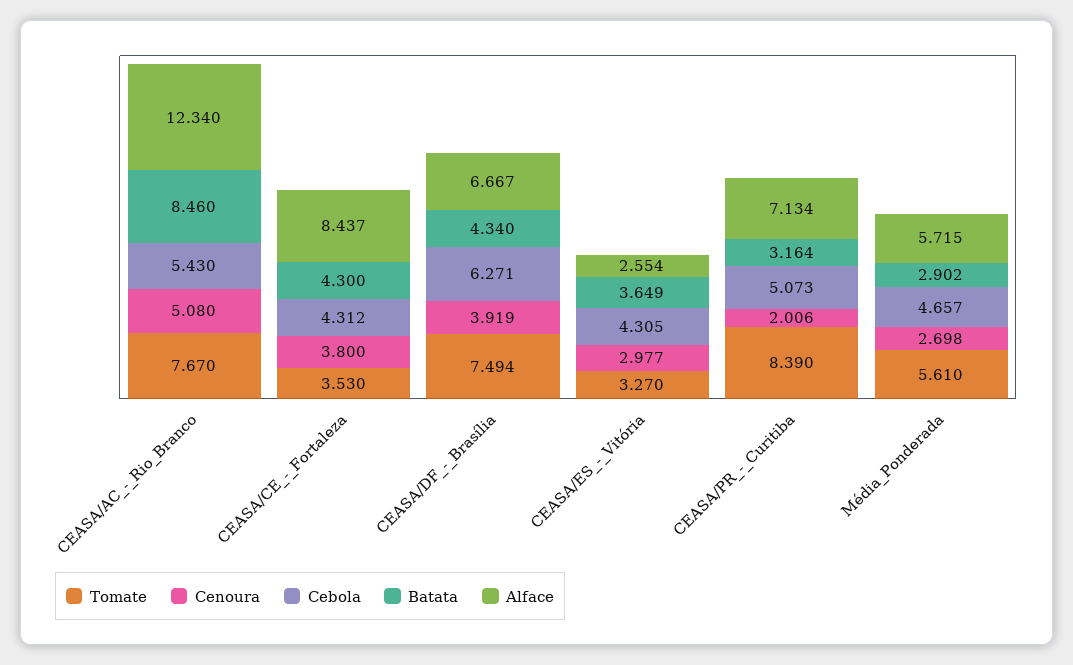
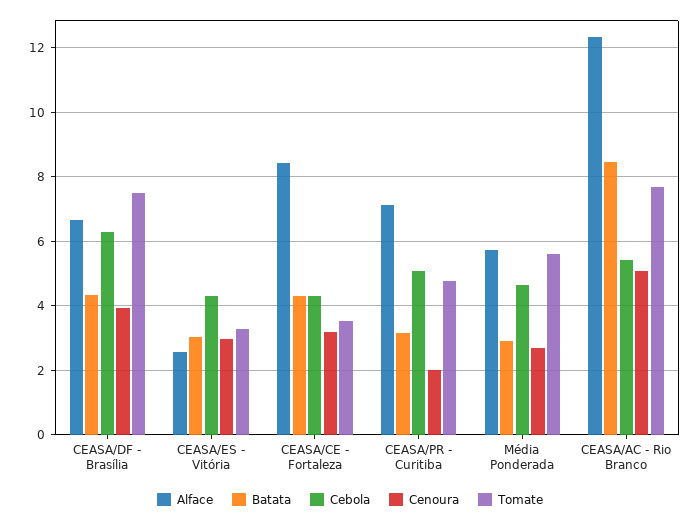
Cenoura, CEASA/CE_-_Fortaleza: 3.8 -> 3.2
Batata, CEASA/ES_-_Vitória: 3.649 -> 3
Tomate, CEASA/PR_-_Curitiba: 8.39 -> 4.8

